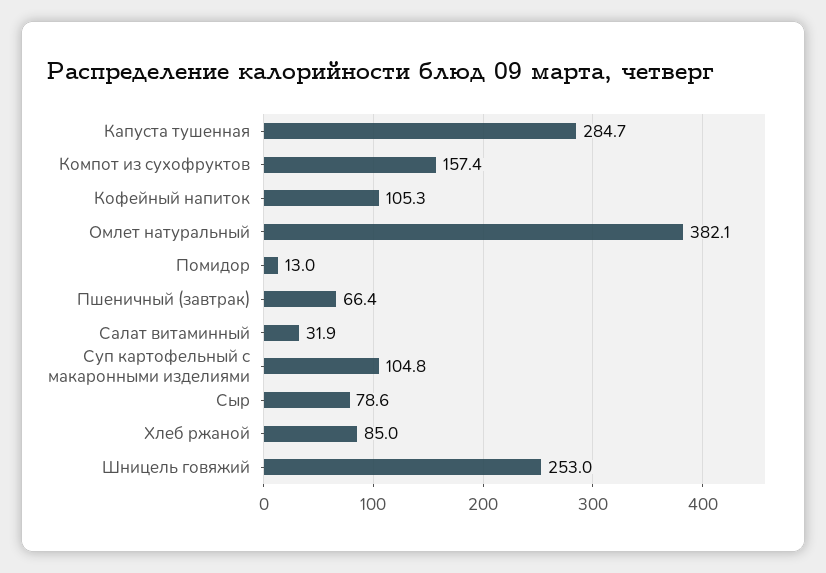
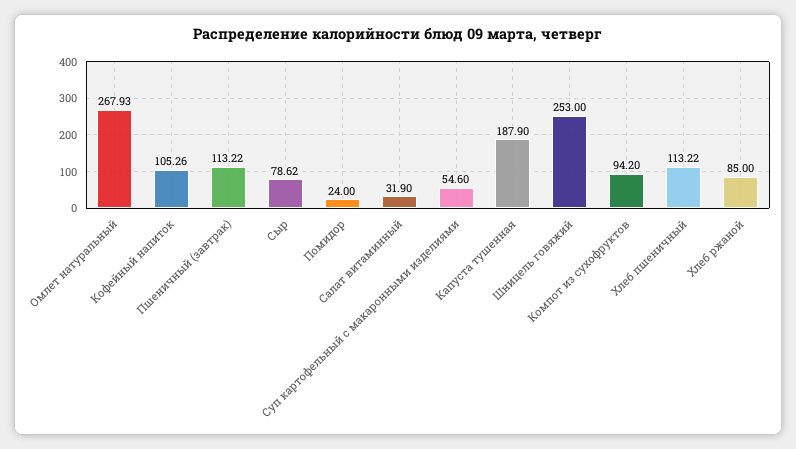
Капуста тушенная: 284.7 -> 187.9
Компот из сухофруктов: 157.4 -> 94.2
Омлет натуральный: 382.1 -> 267.93
Помидор: 13 -> 24
Пшеничный (завтрак): 66.4 -> 113.22
Суп картофельный с макаронными изделиями: 104.8 -> 54.6
Хлеб пшеничный: none -> 113.22

